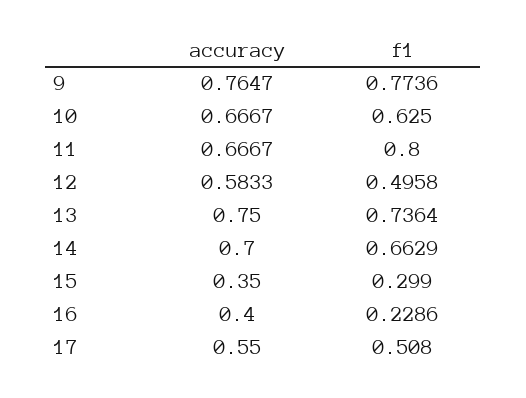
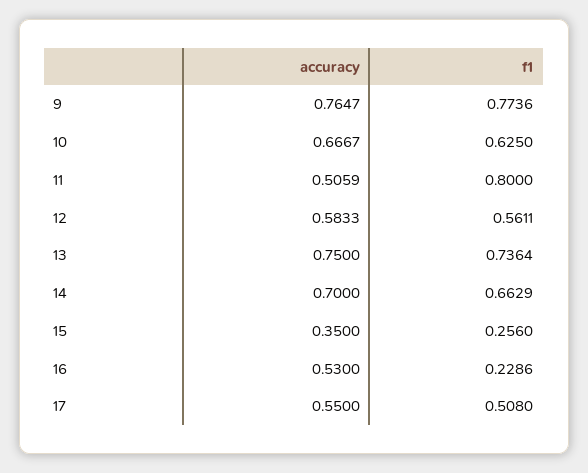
accuracy, 11: 0.6667 -> 0.5059
f1, 12: 0.4958 -> 0.5611
f1, 15: 0.299 -> 0.256
accuracy, 16: 0.4 -> 0.53

